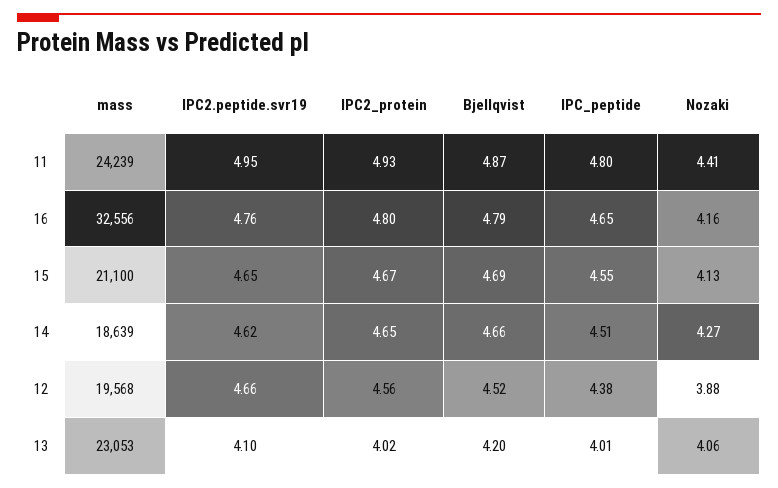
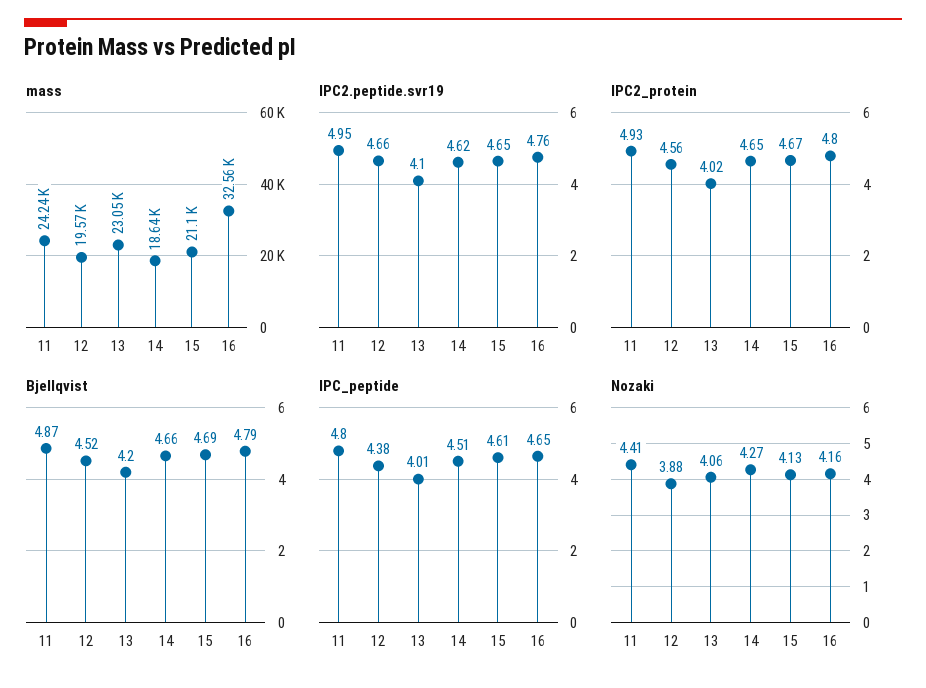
IPC_peptide, 15: 4.55 -> 4.61

